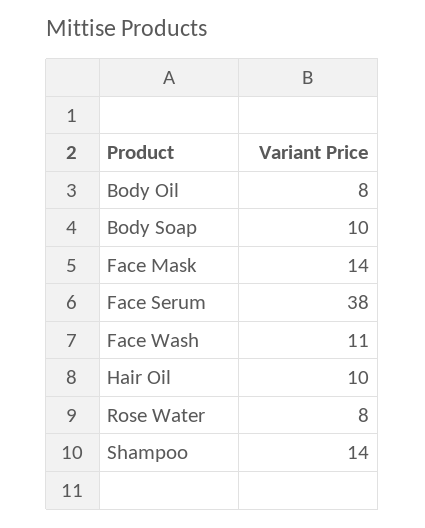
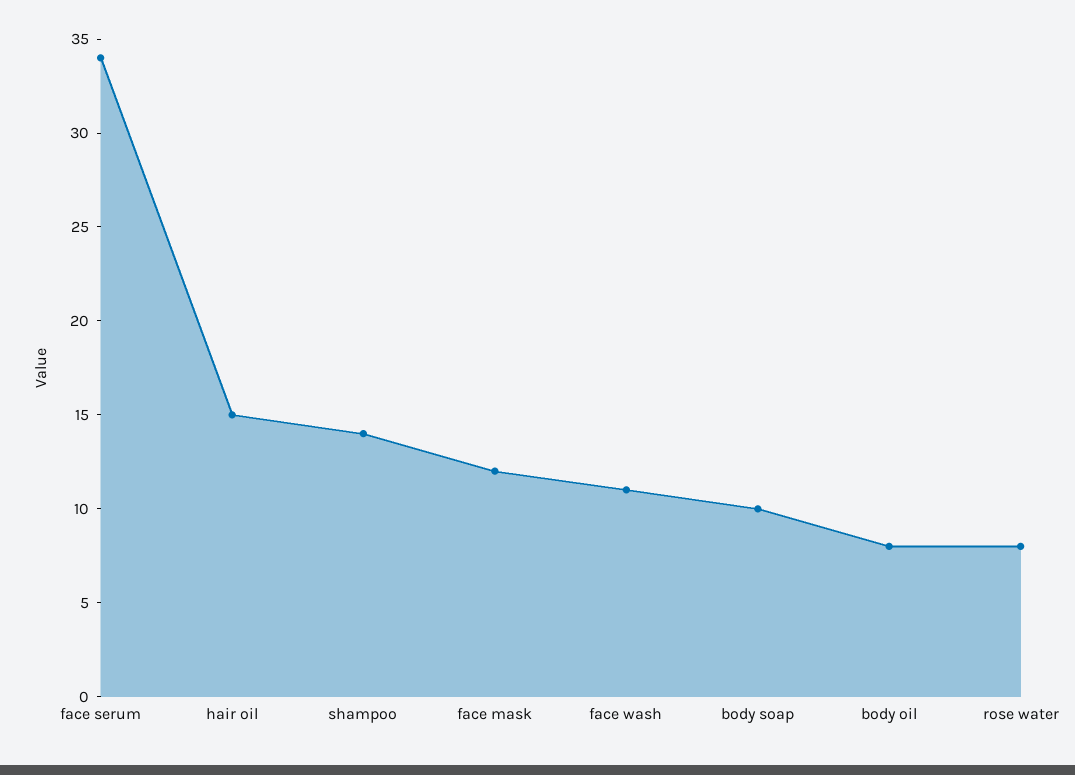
Face Mask: 14 -> 12
Face Serum: 38 -> 34
Hair Oil: 10 -> 15

